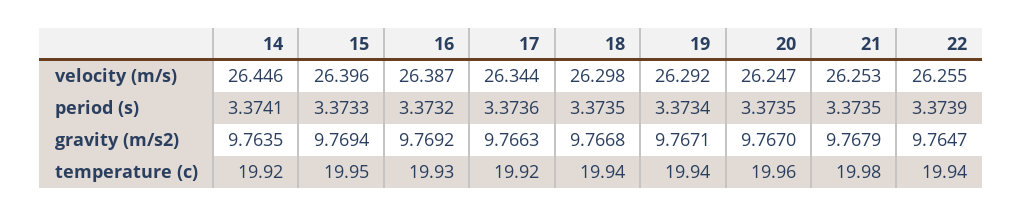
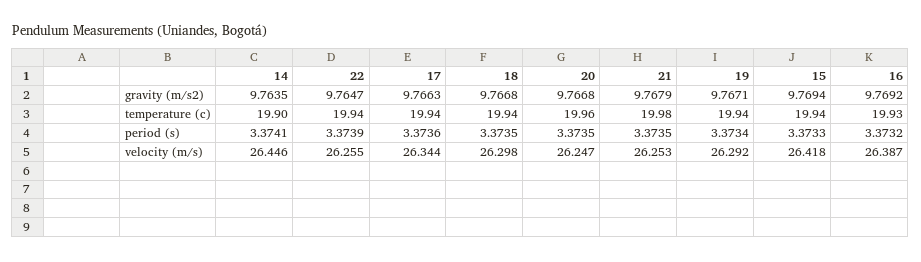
15, velocity (m/s): 26.396 -> 26.418
20, gravity (m/s2): 9.767 -> 9.7668
14, temperature (c): 19.92 -> 19.9
15, temperature (c): 19.95 -> 19.94
17, temperature (c): 19.92 -> 19.94

